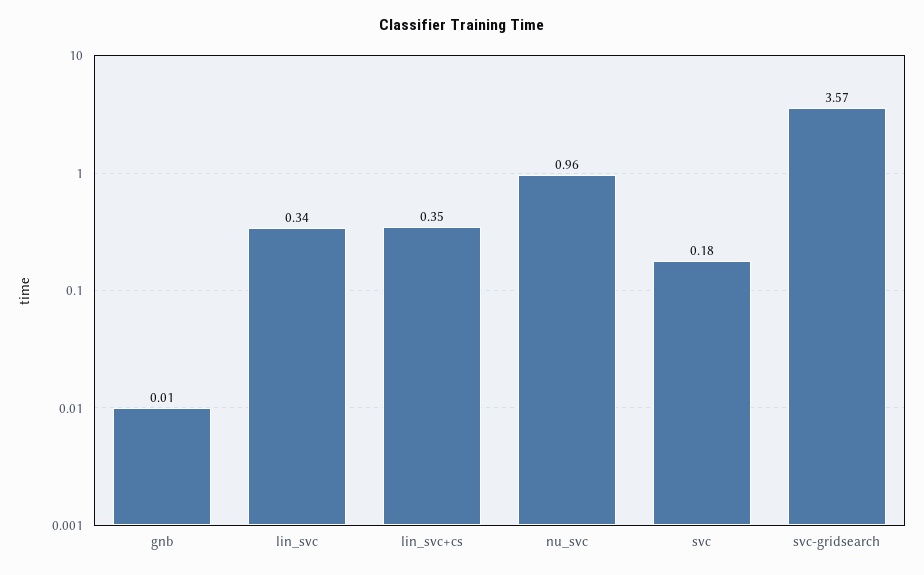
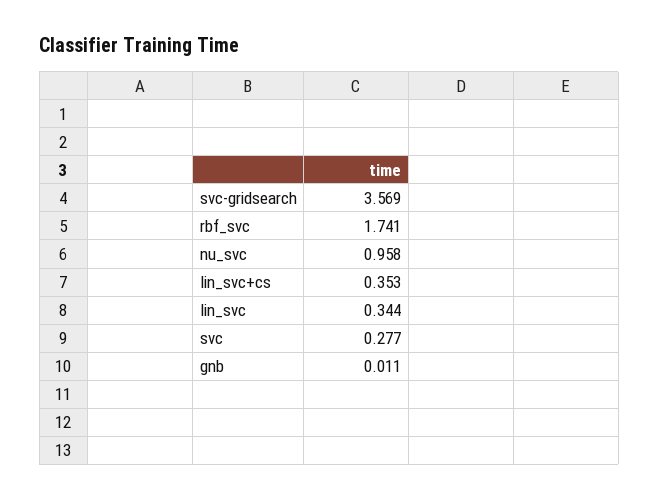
svc: 0.18 -> 0.277
rbf_svc: none -> 1.741

